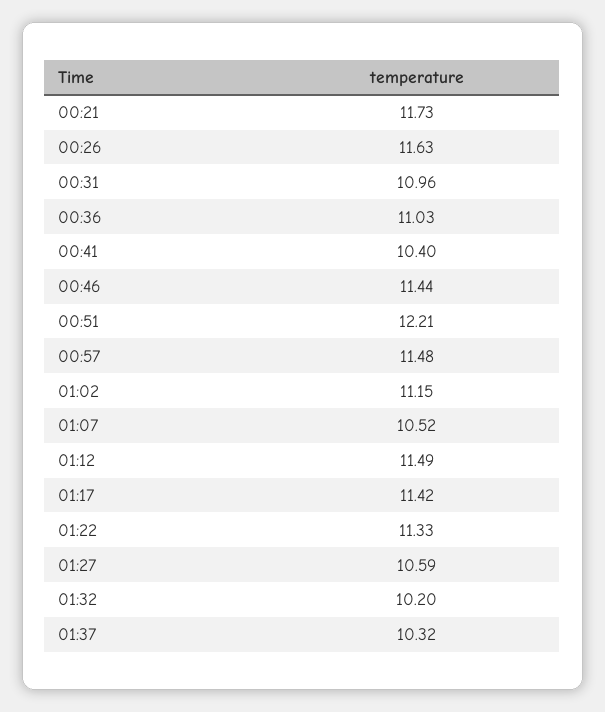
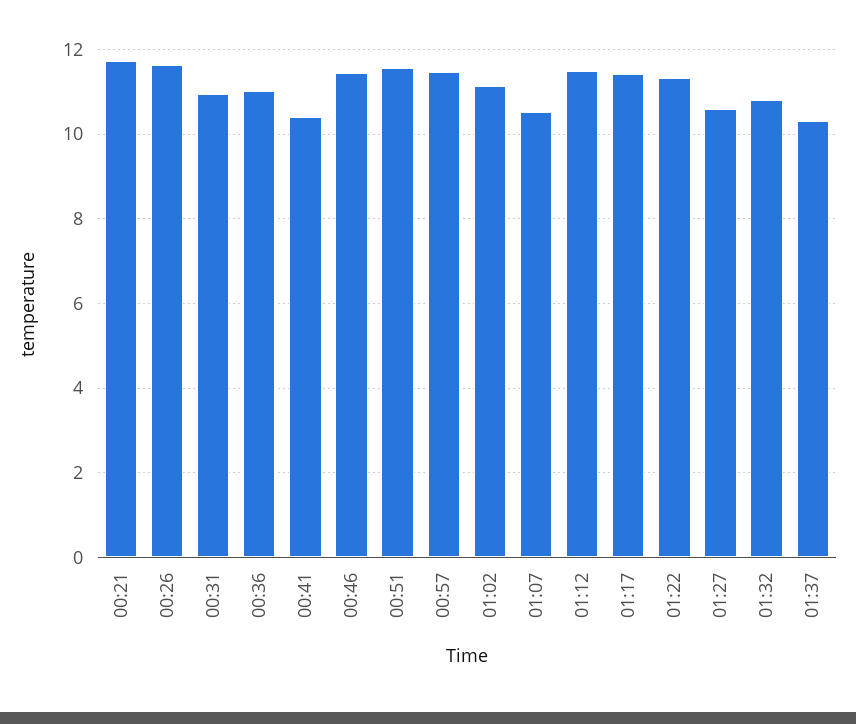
00:51: 12.21 -> 11.6
01:32: 10.2 -> 10.8

